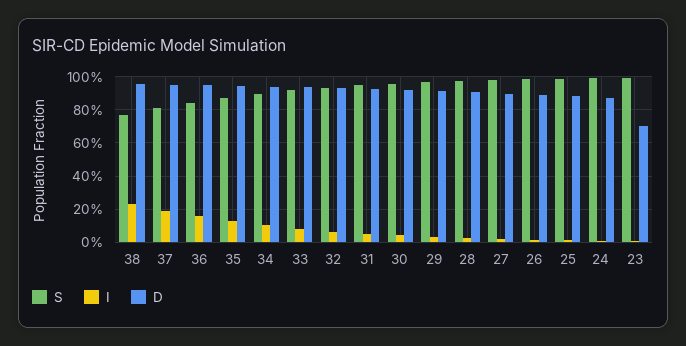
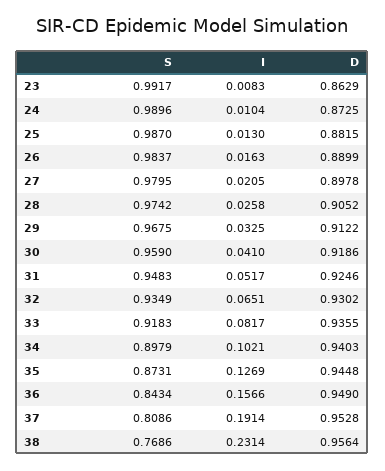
D, 23: 0.7 -> 0.8629

